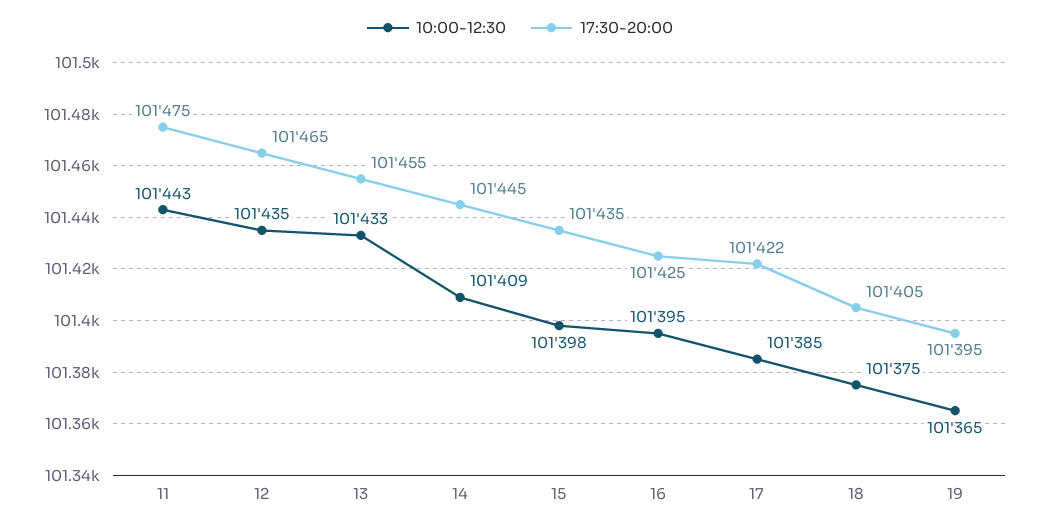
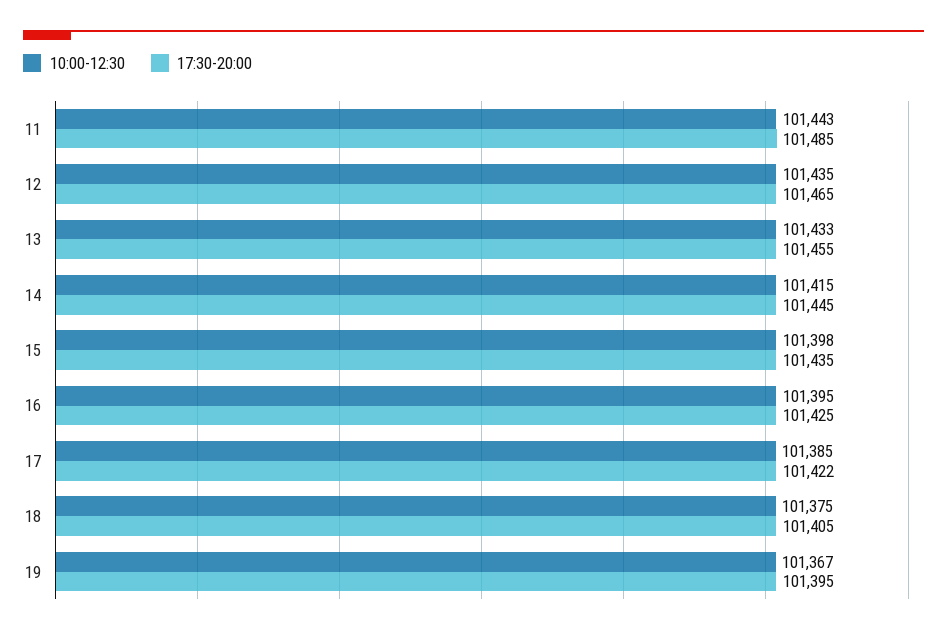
17:30-20:00, 11: 101475 -> 101485
10:00-12:30, 14: 101409 -> 101415
10:00-12:30, 19: 101365 -> 101367

